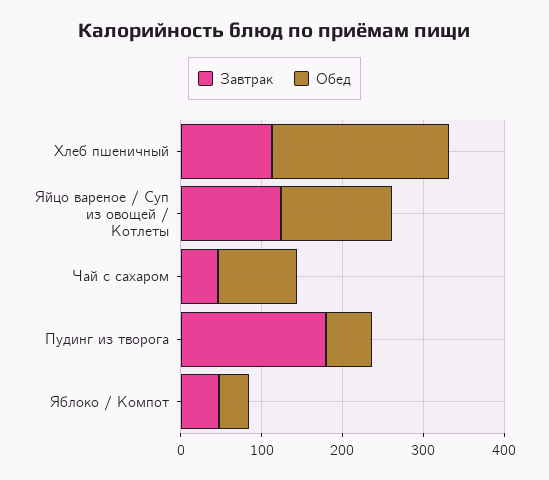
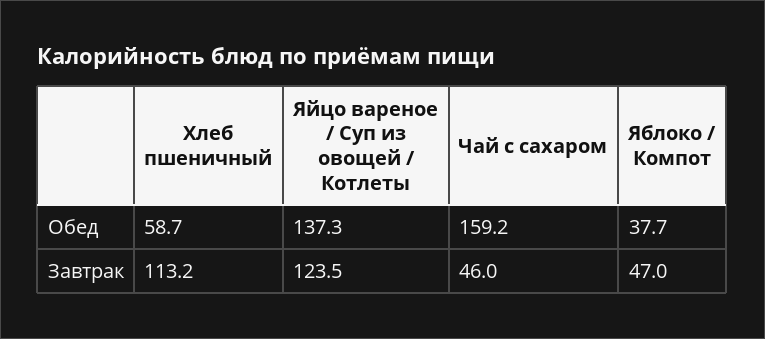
Обед, Хлеб пшеничный: 220 -> 58.7
Обед, Чай с сахаром: 100 -> 159.2
Завтрак, Пудинг из творога: 180 -> none
Обед, Пудинг из творога: 60 -> none

